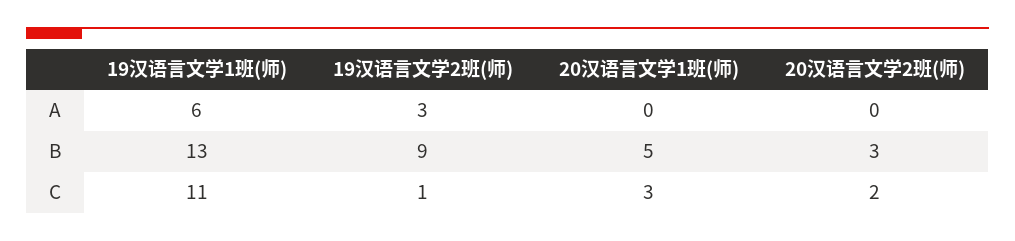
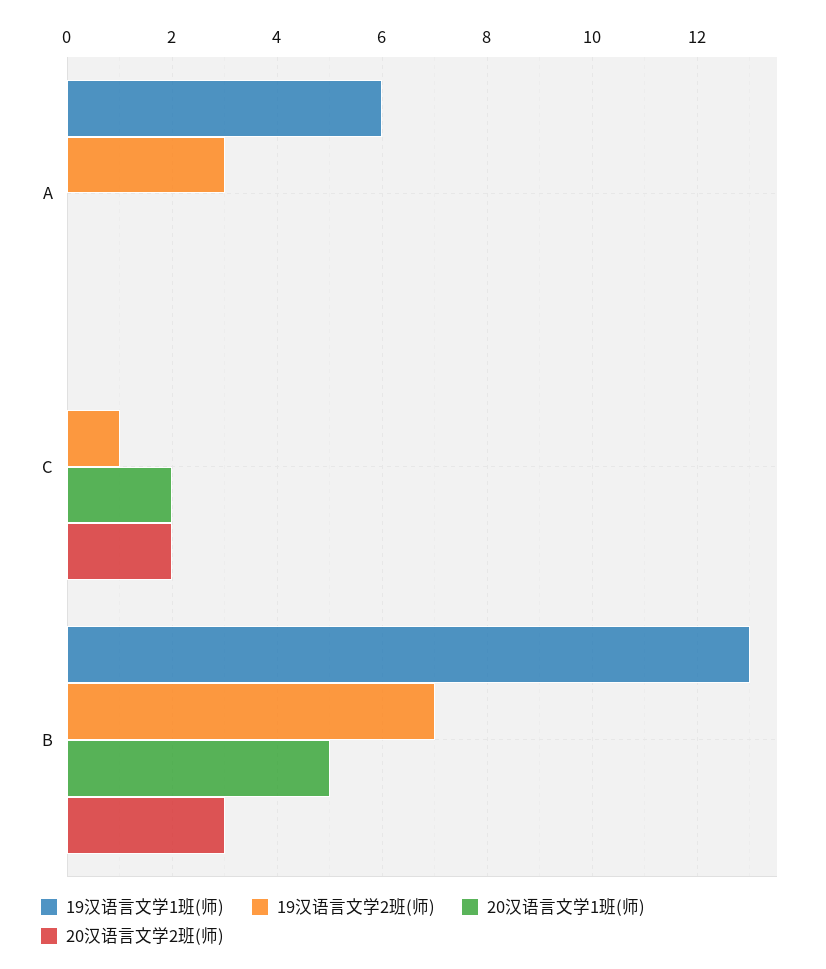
19汉语言文学2班(师), B: 9 -> 7
19汉语言文学1班(师), C: 11 -> 0
20汉语言文学1班(师), C: 3 -> 2

